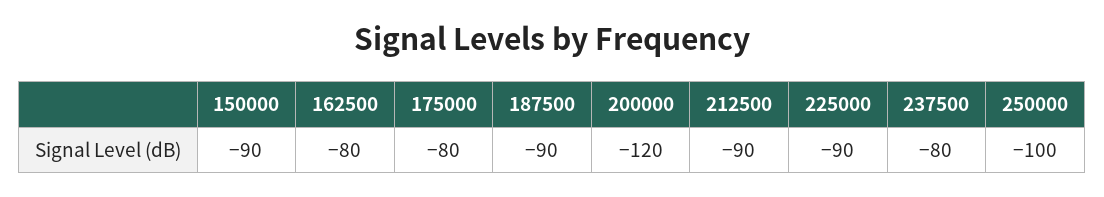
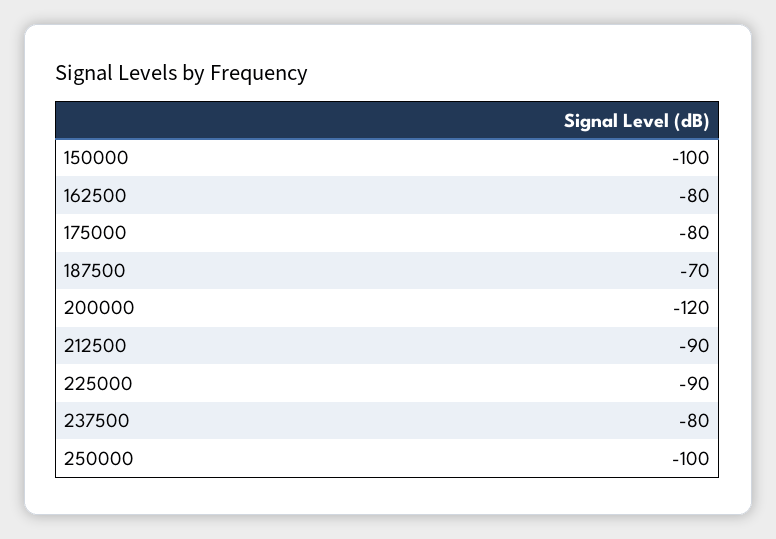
150000: -90 -> -100
187500: -90 -> -70

